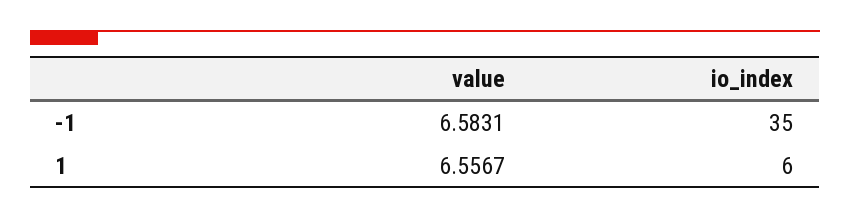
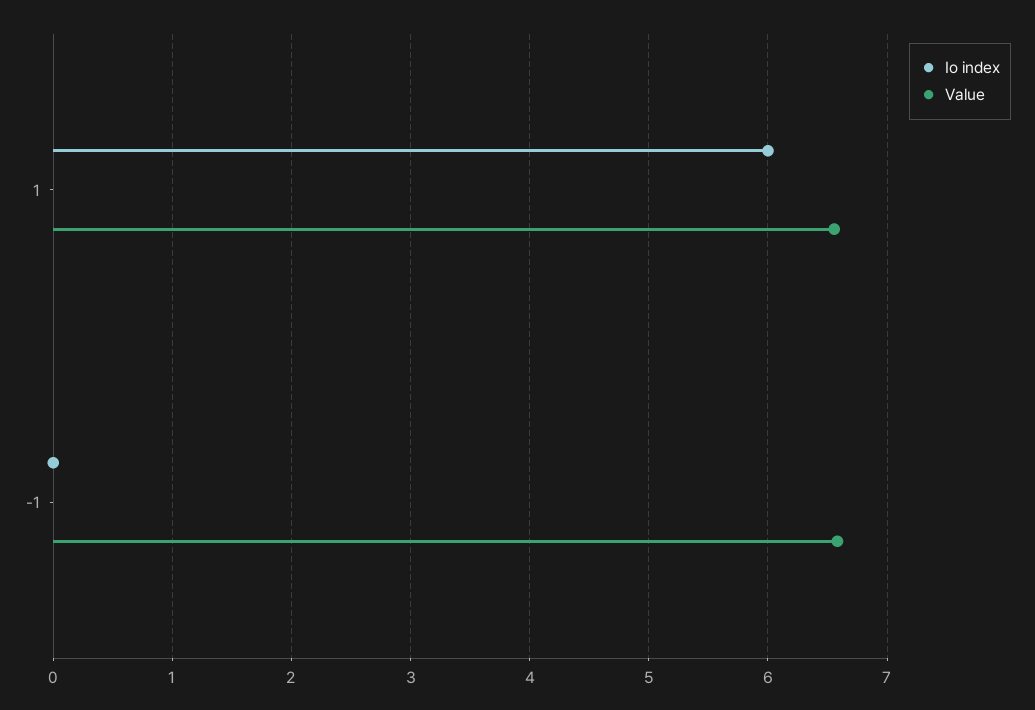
io_index, -1: 35 -> 0

